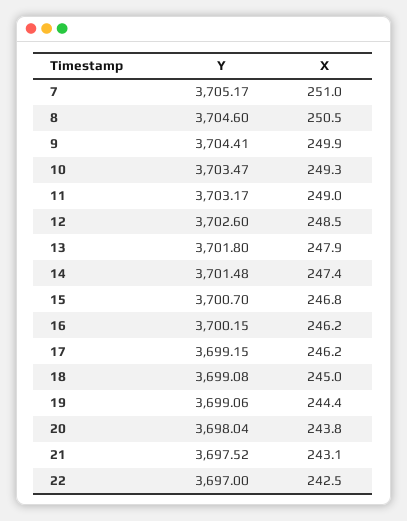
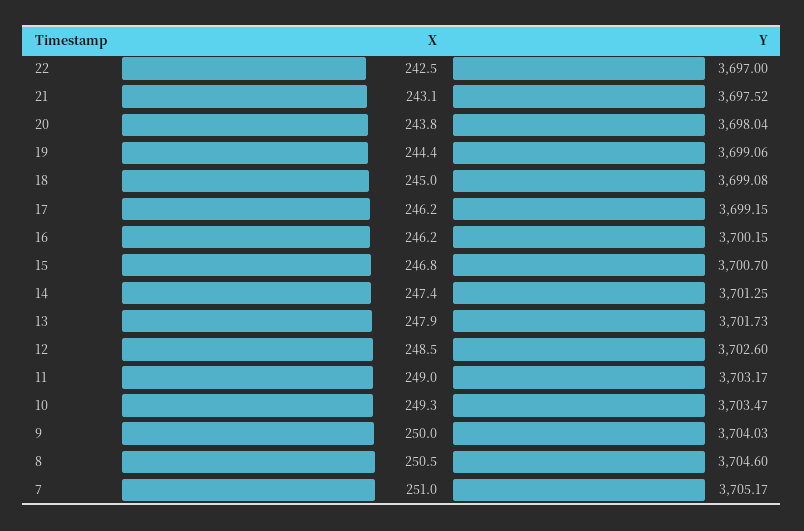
Y, 9: 3704.41 -> 3704.03
X, 9: 249.9 -> 250
Y, 13: 3701.8 -> 3701.73
Y, 14: 3701.48 -> 3701.25

